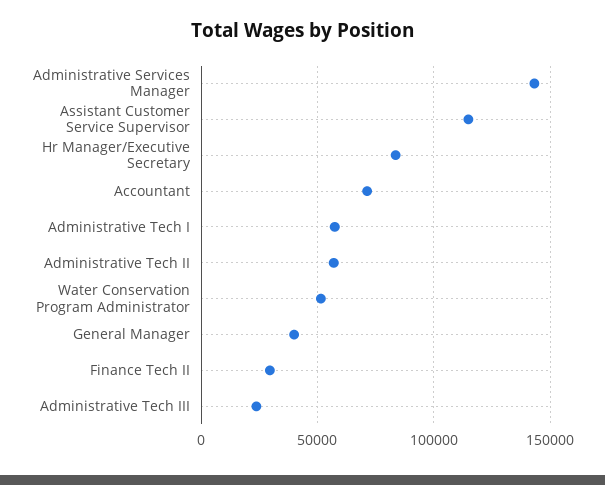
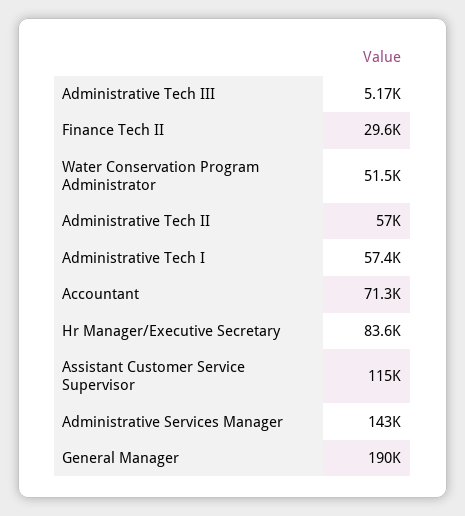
General Manager: 40000 -> 190000
Administrative Tech III: 25000 -> 5170

